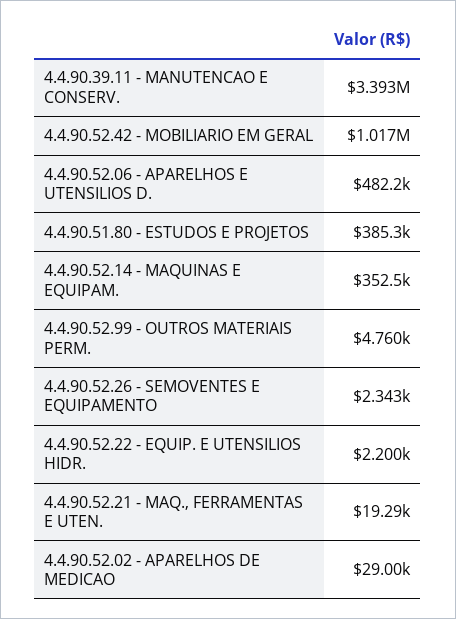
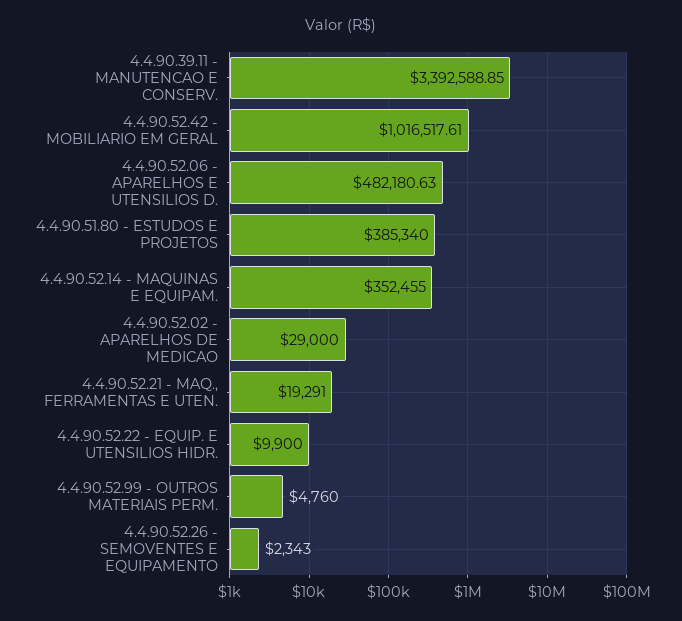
4.4.90.52.22 - EQUIP. E UTENSILIOS HIDR.: 2200 -> 9900

